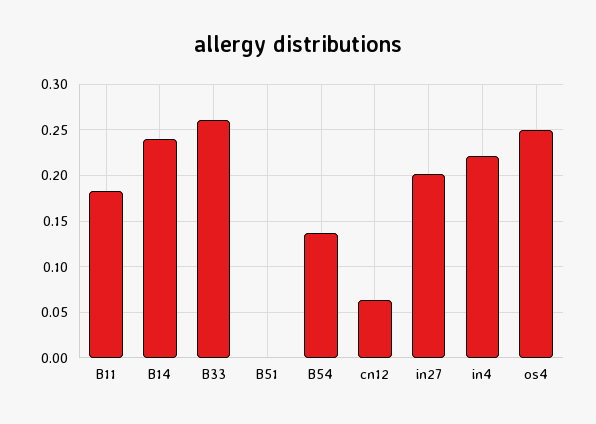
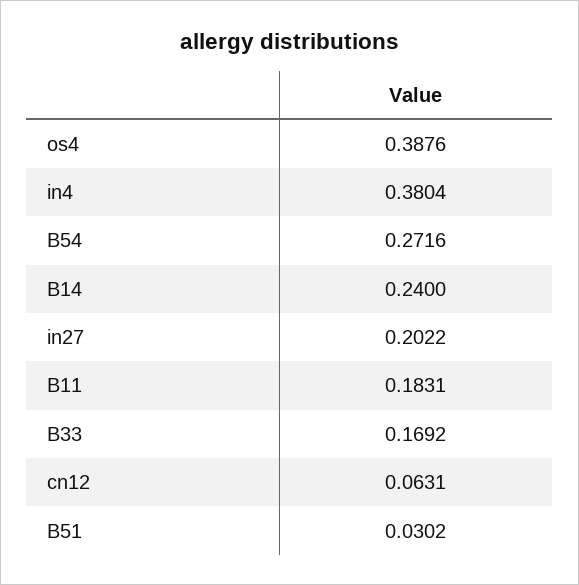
B33: 0.26 -> 0.1692
B51: 0 -> 0.0302
B54: 0.14 -> 0.2716
in4: 0.22 -> 0.3804
os4: 0.25 -> 0.3876

